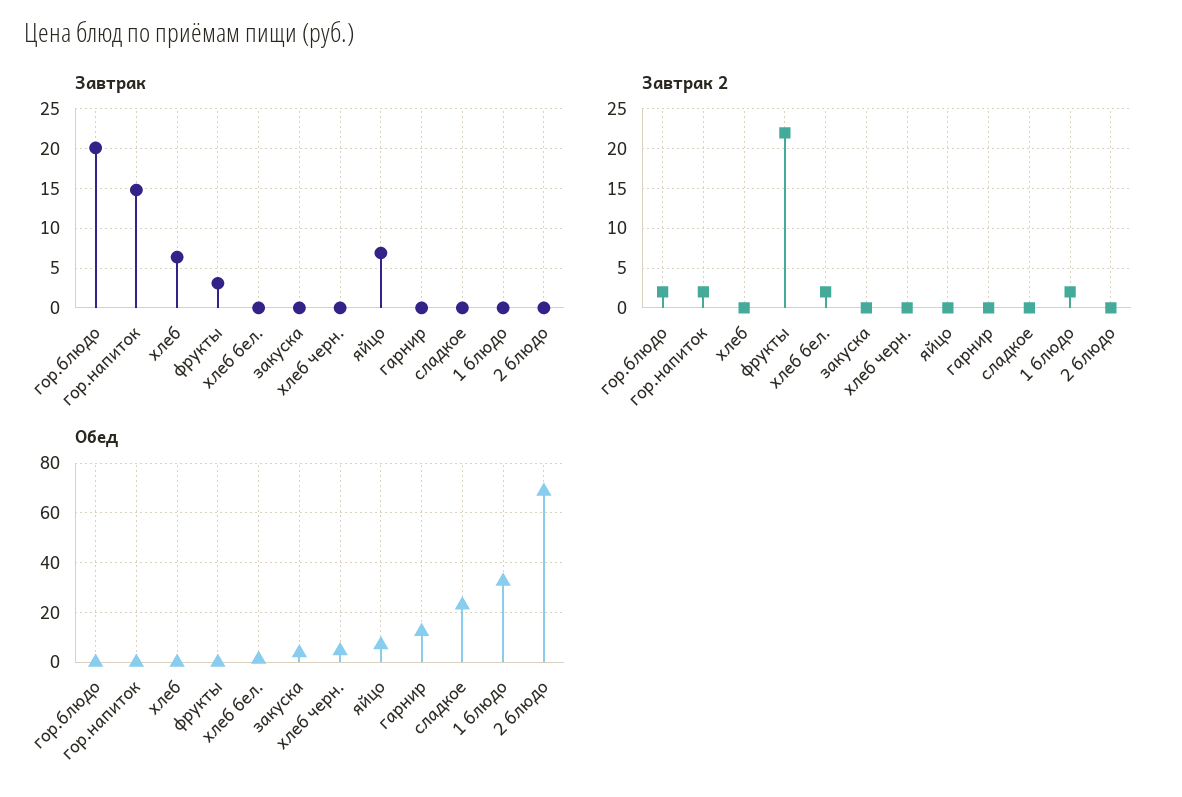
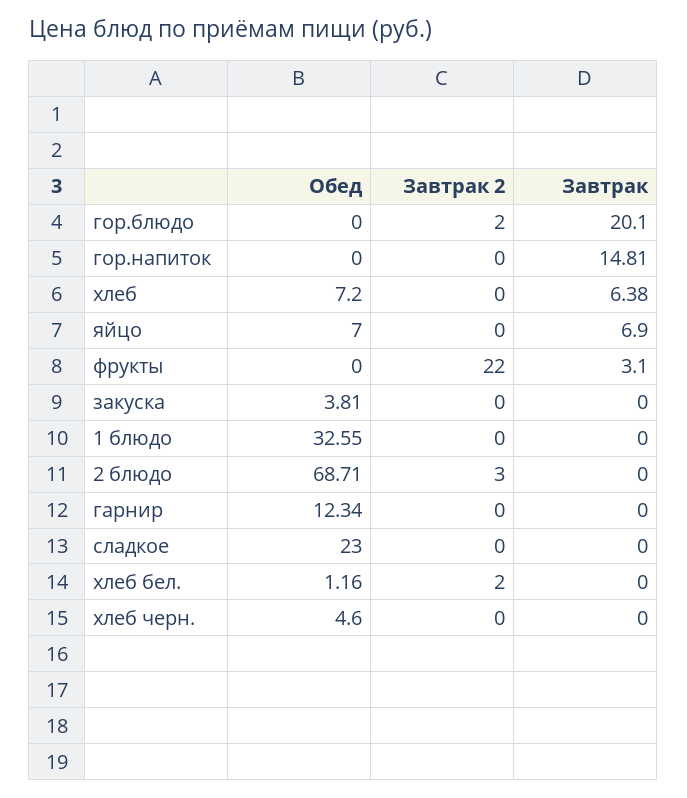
Завтрак 2, гор.напиток: 2 -> 0
Завтрак 2, 1 блюдо: 2 -> 0
Завтрак 2, 2 блюдо: 0 -> 3
Обед, хлеб: 0 -> 7.2

